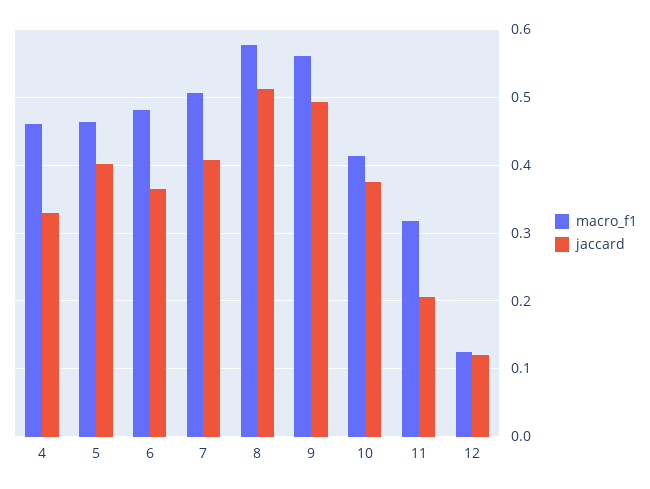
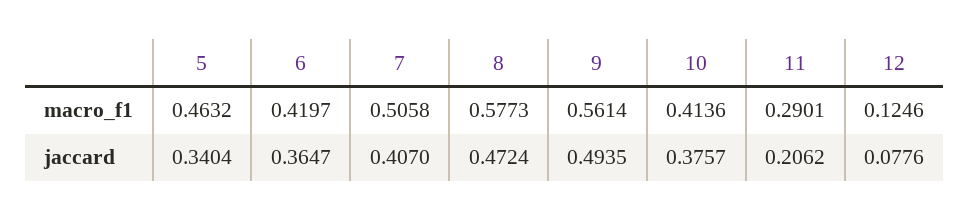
macro_f1, 4: 0.46 -> none
jaccard, 4: 0.33 -> none
jaccard, 5: 0.4 -> 0.3404
macro_f1, 6: 0.48 -> 0.4197
jaccard, 8: 0.51 -> 0.4724
macro_f1, 11: 0.32 -> 0.2901
jaccard, 12: 0.12 -> 0.0776

